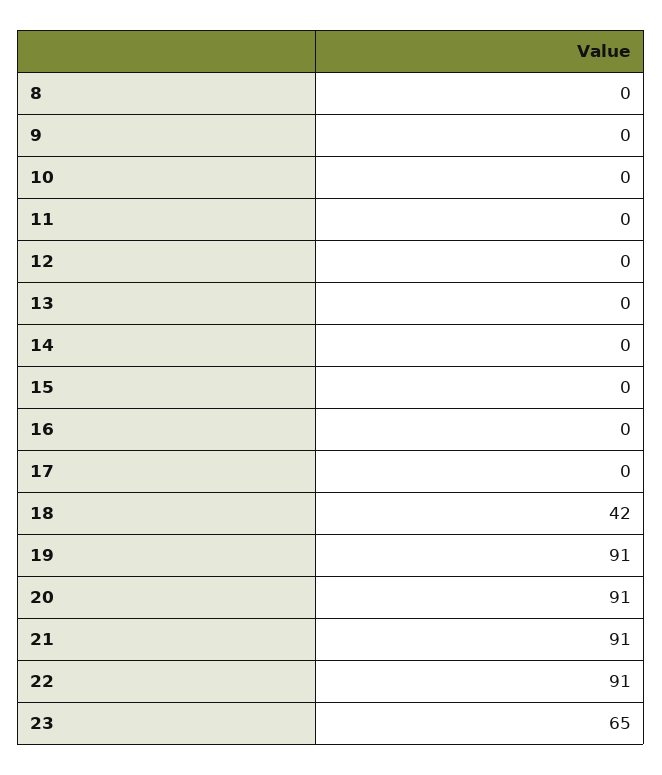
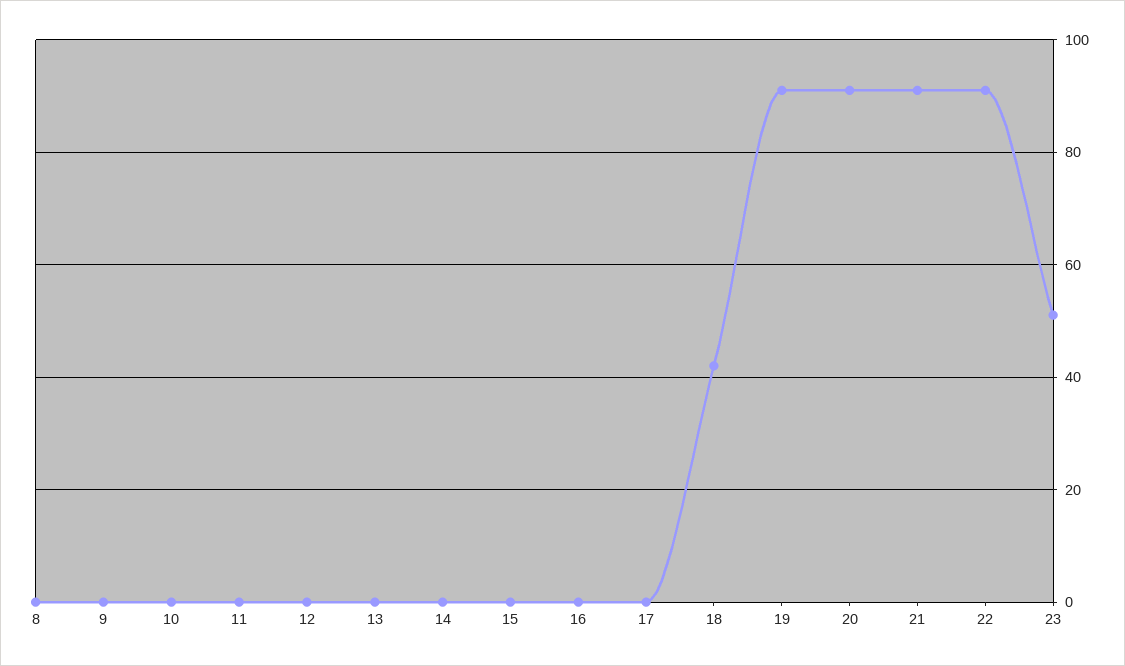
23: 65 -> 50

